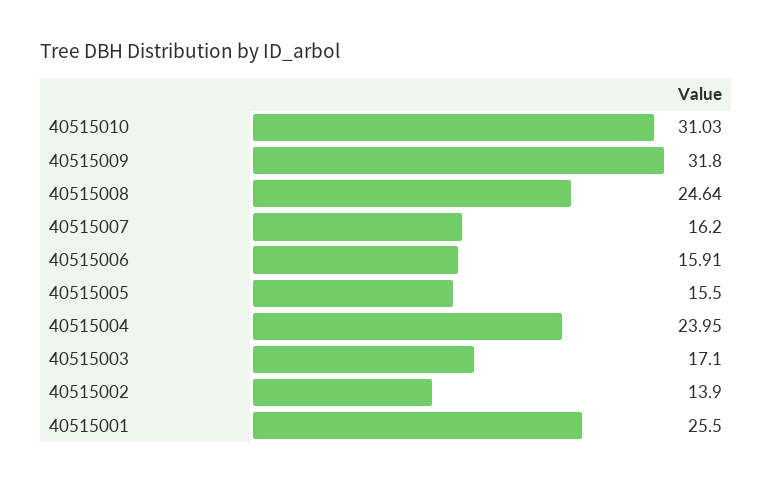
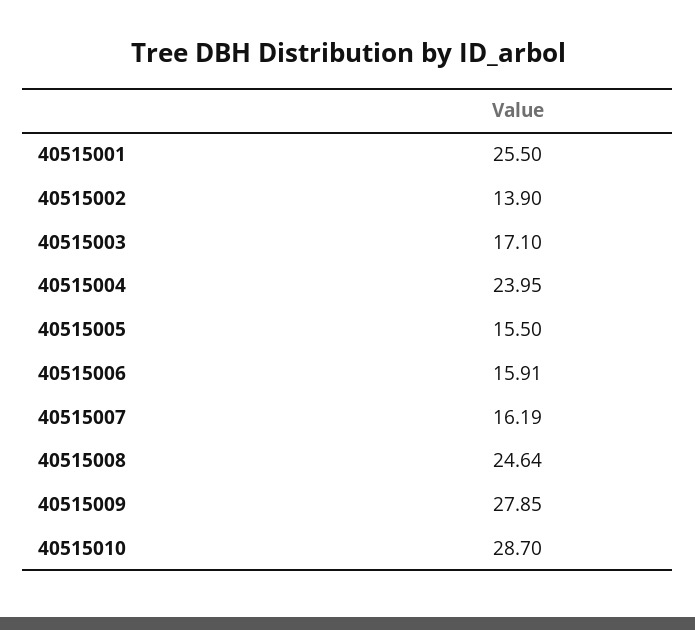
40515010: 31.03 -> 28.7
40515009: 31.8 -> 27.85
40515007: 16.2 -> 16.19

